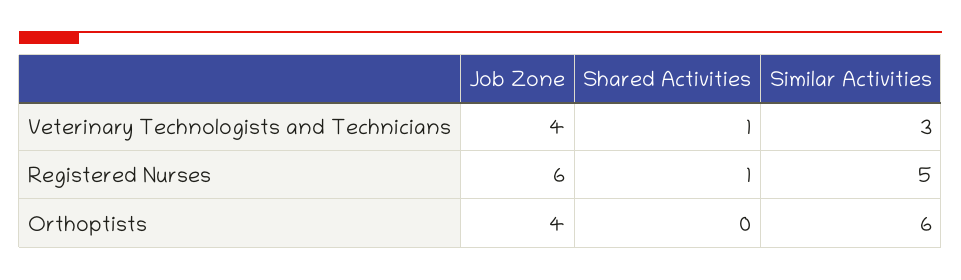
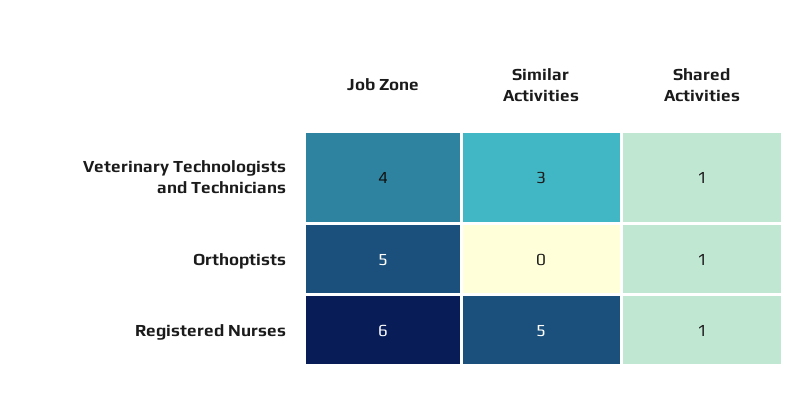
Job Zone, Orthoptists: 4 -> 5
Shared Activities, Orthoptists: 0 -> 1
Similar Activities, Orthoptists: 6 -> 0

